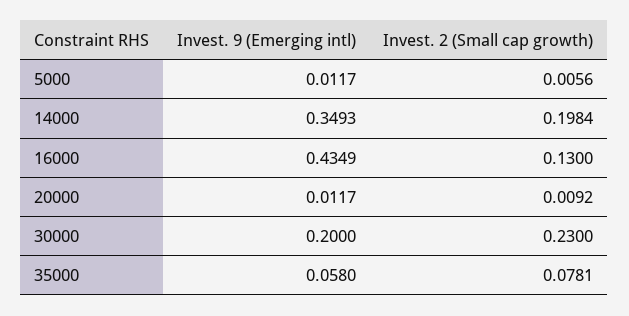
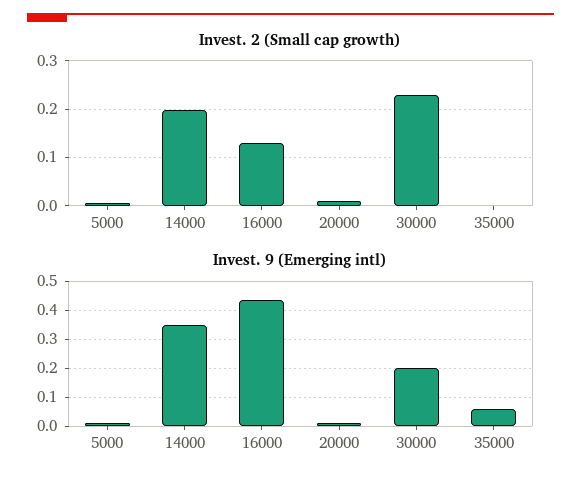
Invest. 2 (Small cap growth), 35000: 0.0781 -> 0

